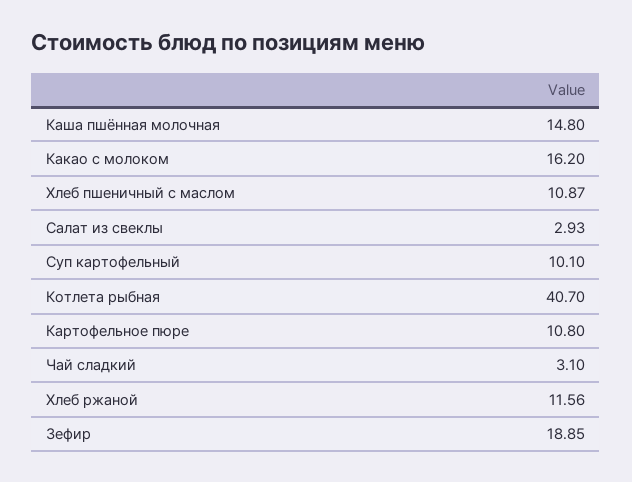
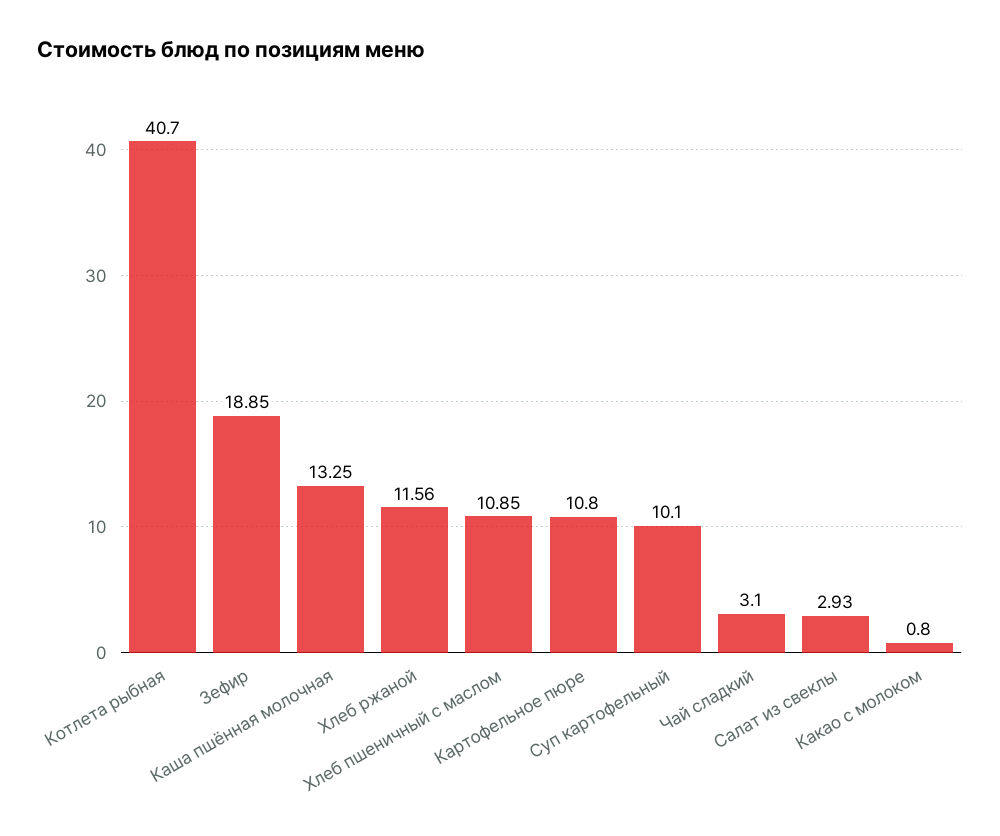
Каша пшённая молочная: 14.8 -> 13.25
Какао с молоком: 16.2 -> 0.8
Хлеб пшеничный с маслом: 10.87 -> 10.85

